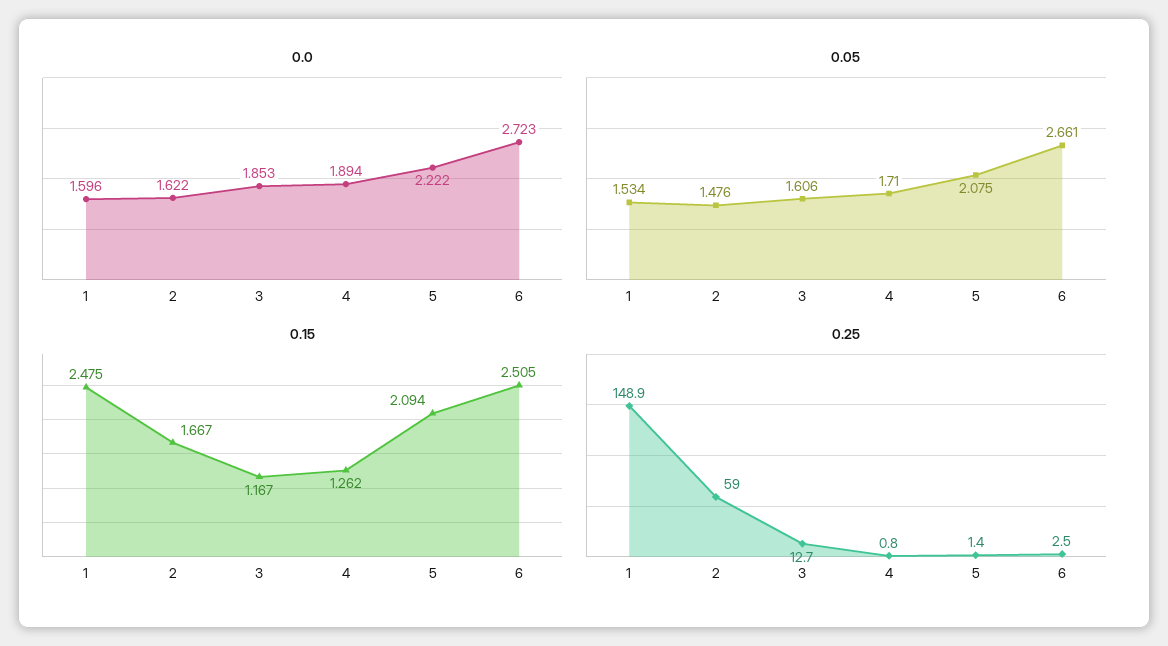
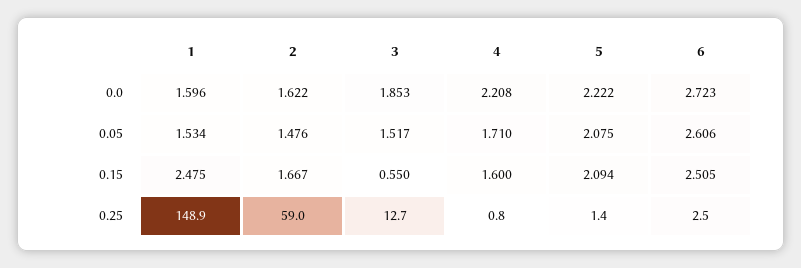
0.0, 4: 1.894 -> 2.208
0.05, 3: 1.606 -> 1.517
0.05, 6: 2.661 -> 2.606
0.15, 3: 1.167 -> 0.55
0.15, 4: 1.262 -> 1.6

